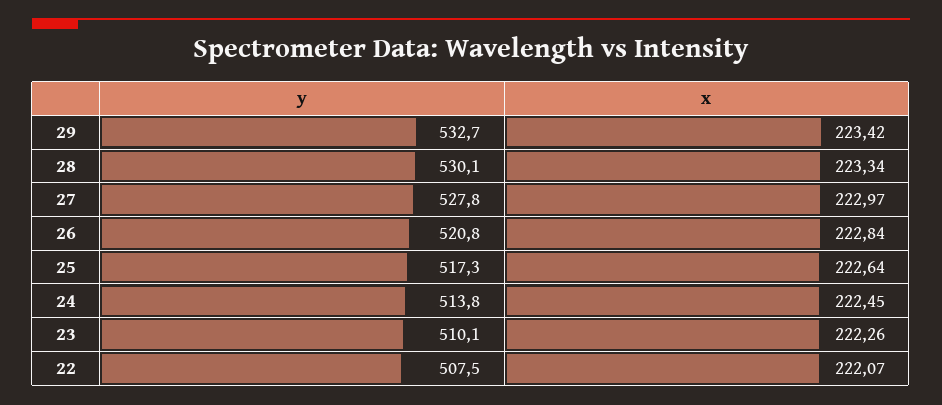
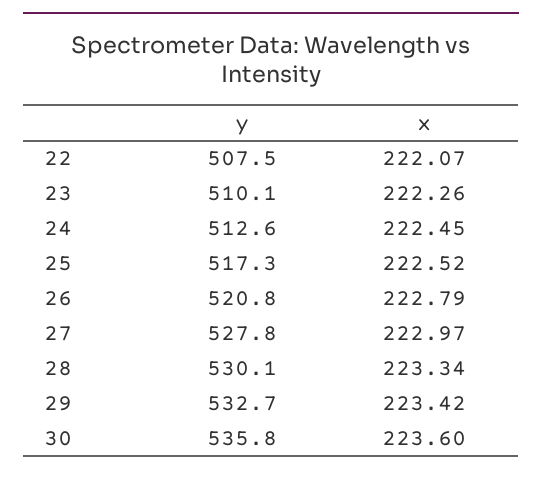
x, 26: 222.84 -> 222.79
x, 25: 222.64 -> 222.52
y, 24: 513.8 -> 512.6
y, 30: none -> 535.8
x, 30: none -> 223.6

